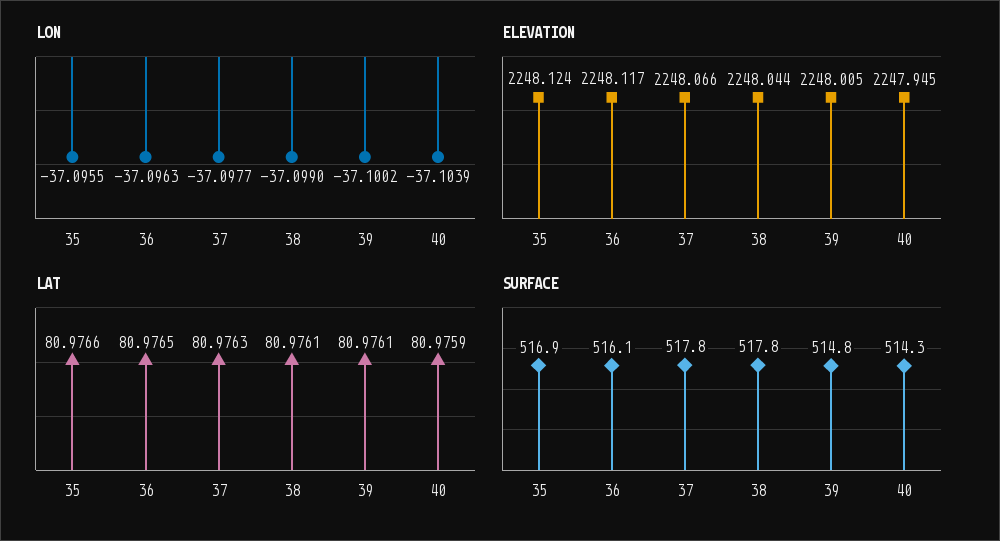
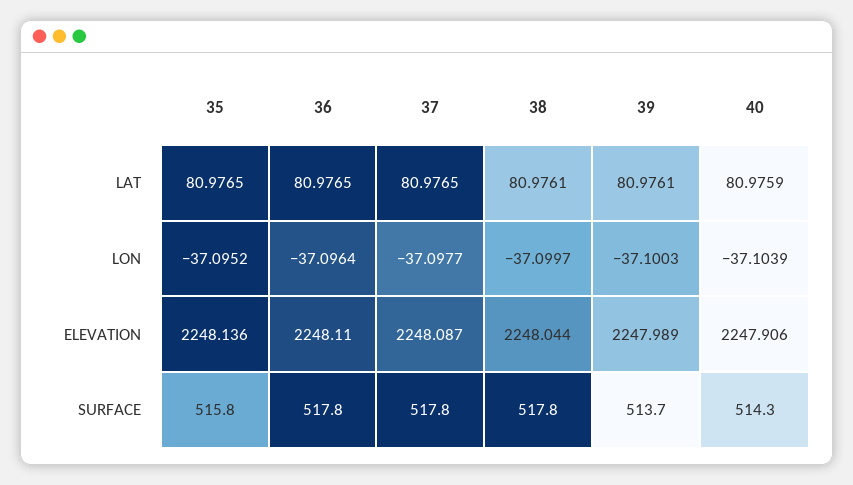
LON, 35: -37.0955 -> -37.0952
LON, 36: -37.0963 -> -37.0964
LON, 38: -37.099 -> -37.0997
LON, 39: -37.1002 -> -37.1003
ELEVATION, 35: 2248.124 -> 2248.136
ELEVATION, 36: 2248.117 -> 2248.11
ELEVATION, 37: 2248.066 -> 2248.087
ELEVATION, 39: 2248.005 -> 2247.989
ELEVATION, 40: 2247.945 -> 2247.906
LAT, 35: 80.9766 -> 80.9765
LAT, 37: 80.9763 -> 80.9765
SURFACE, 35: 516.9 -> 515.8
SURFACE, 36: 516.1 -> 517.8
SURFACE, 39: 514.8 -> 513.7

